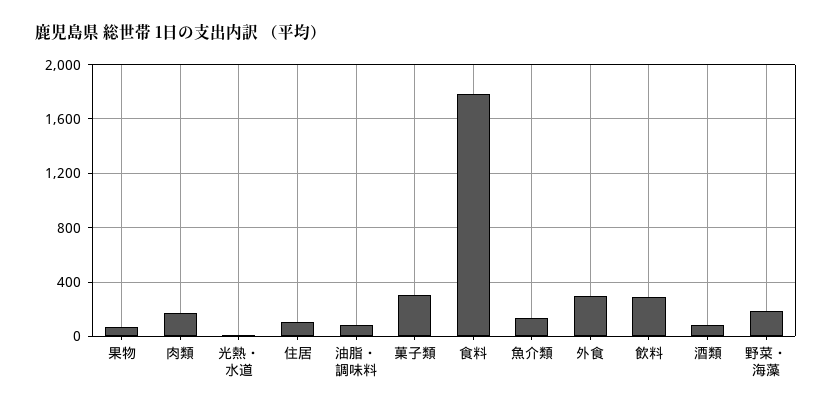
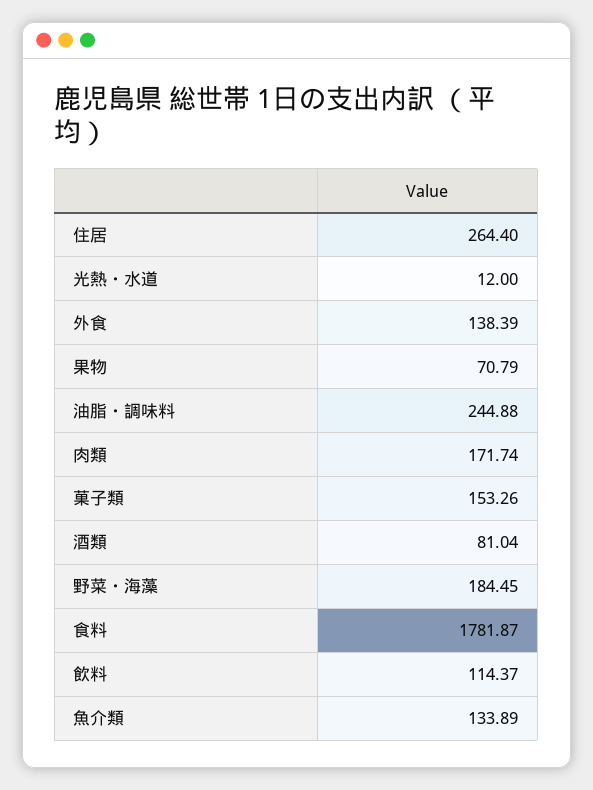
住居: 100 -> 264.4
油脂・調味料: 100 -> 244.88
菓子類: 300 -> 153.26
外食: 300 -> 138.39
飲料: 300 -> 114.37

